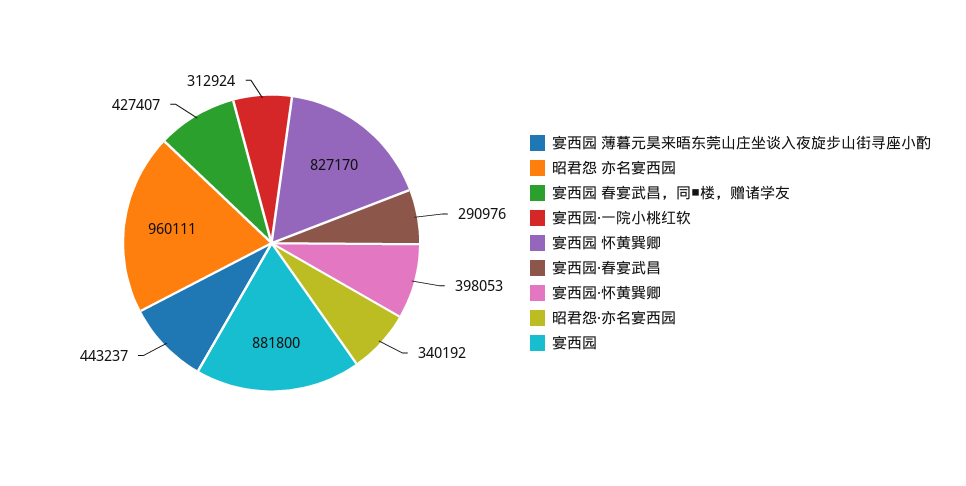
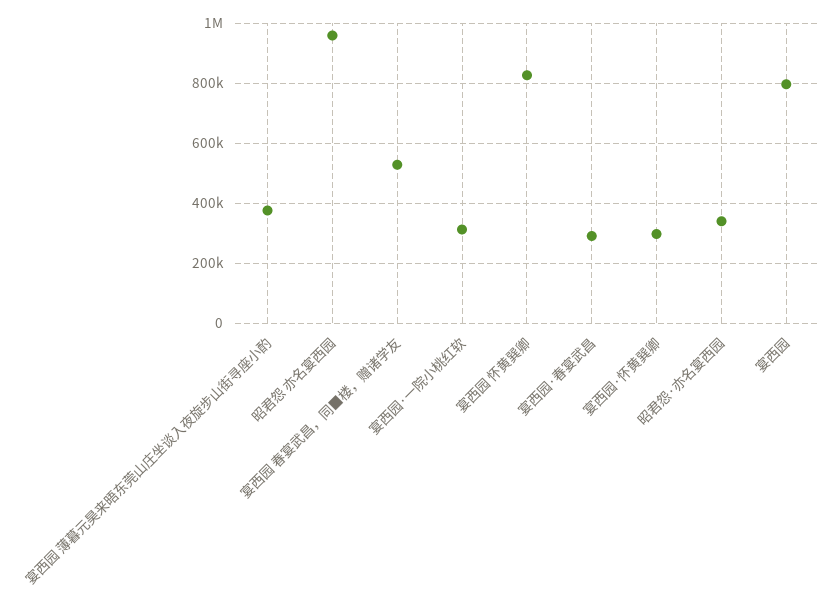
宴西园 薄暮元昊来晤东莞山庄坐谈入夜旋步山街寻座小酌: 443237 -> 375000
宴西园 春宴武昌，同■楼，赠诸学友: 427407 -> 525000
宴西园·怀黄巽卿: 398053 -> 300000
宴西园: 881800 -> 800000

